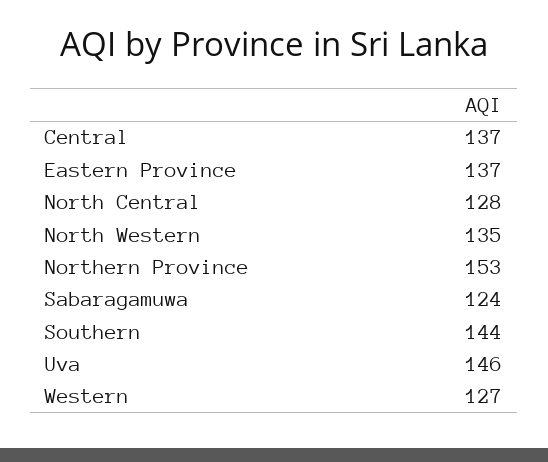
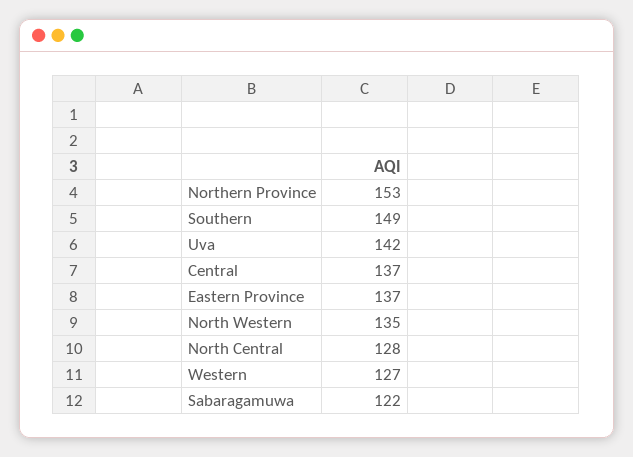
Sabaragamuwa: 124 -> 122
Southern: 144 -> 149
Uva: 146 -> 142

